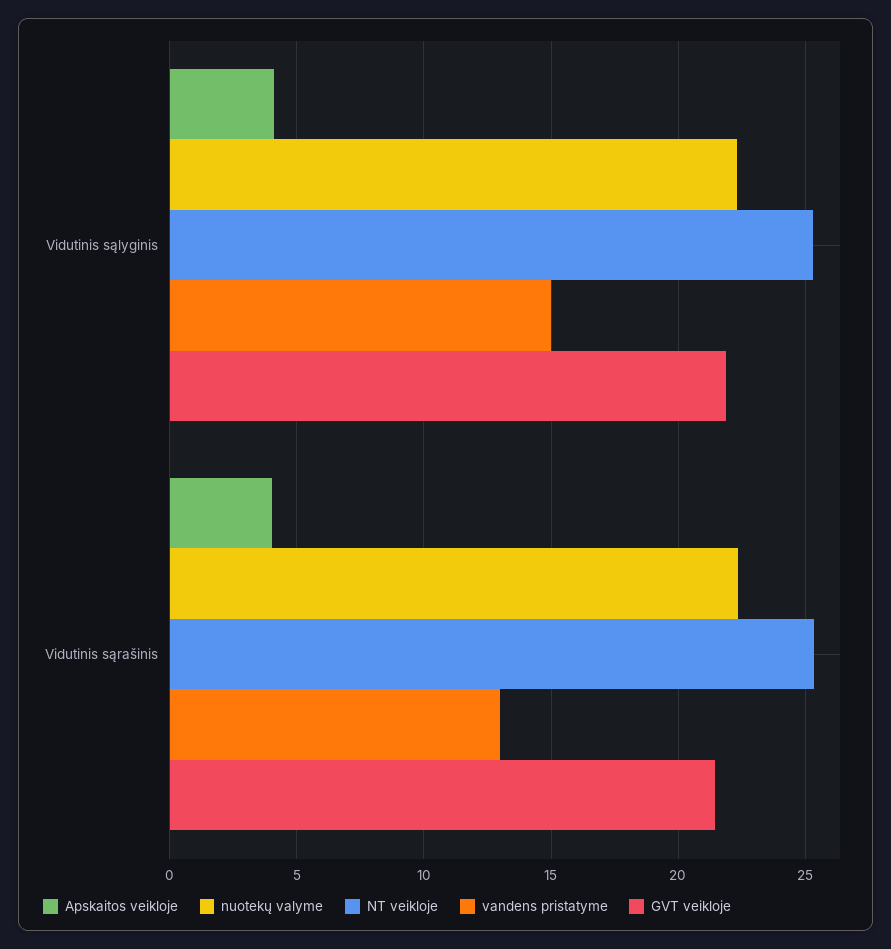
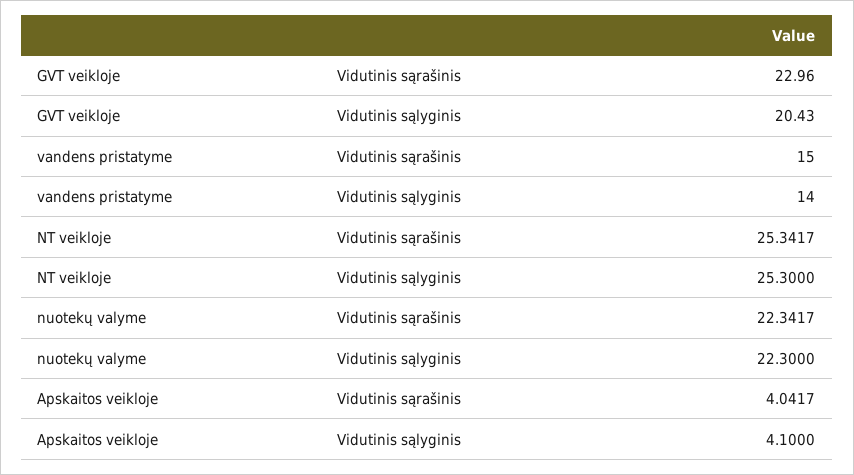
vandens pristatyme, Vidutinis sąlyginis: 15 -> 14
GVT veikloje, Vidutinis sąlyginis: 22 -> 20.43
vandens pristatyme, Vidutinis sąrašinis: 13 -> 15
GVT veikloje, Vidutinis sąrašinis: 21.5 -> 22.96

